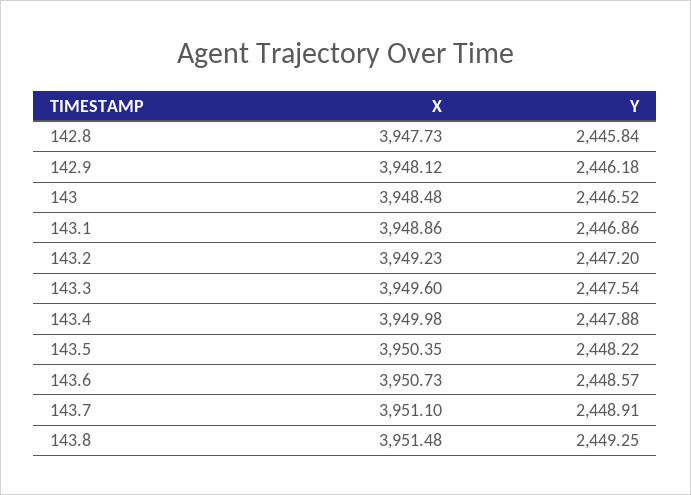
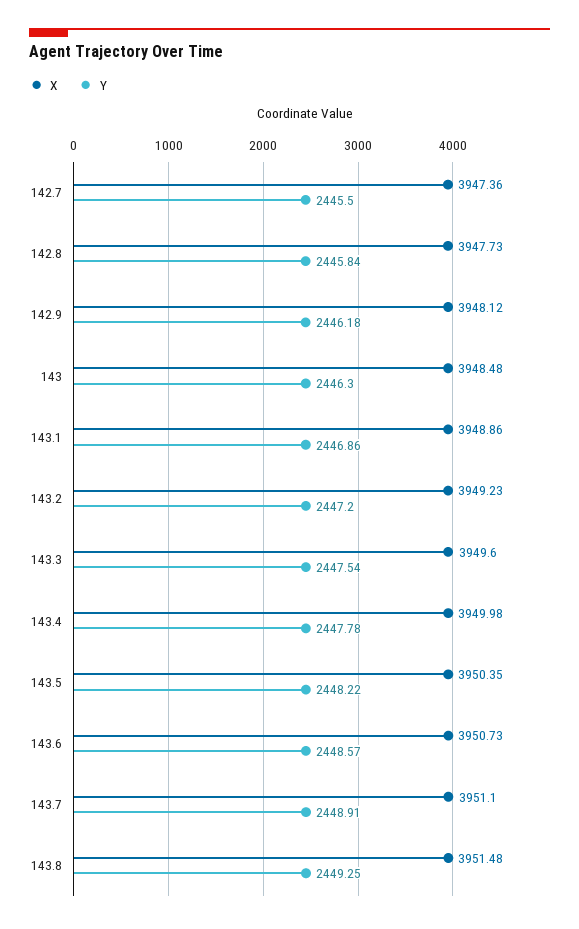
Y, 143: 2446.52 -> 2446.3
Y, 143.4: 2447.88 -> 2447.78
X, 142.7: none -> 3947.36
Y, 142.7: none -> 2445.5

